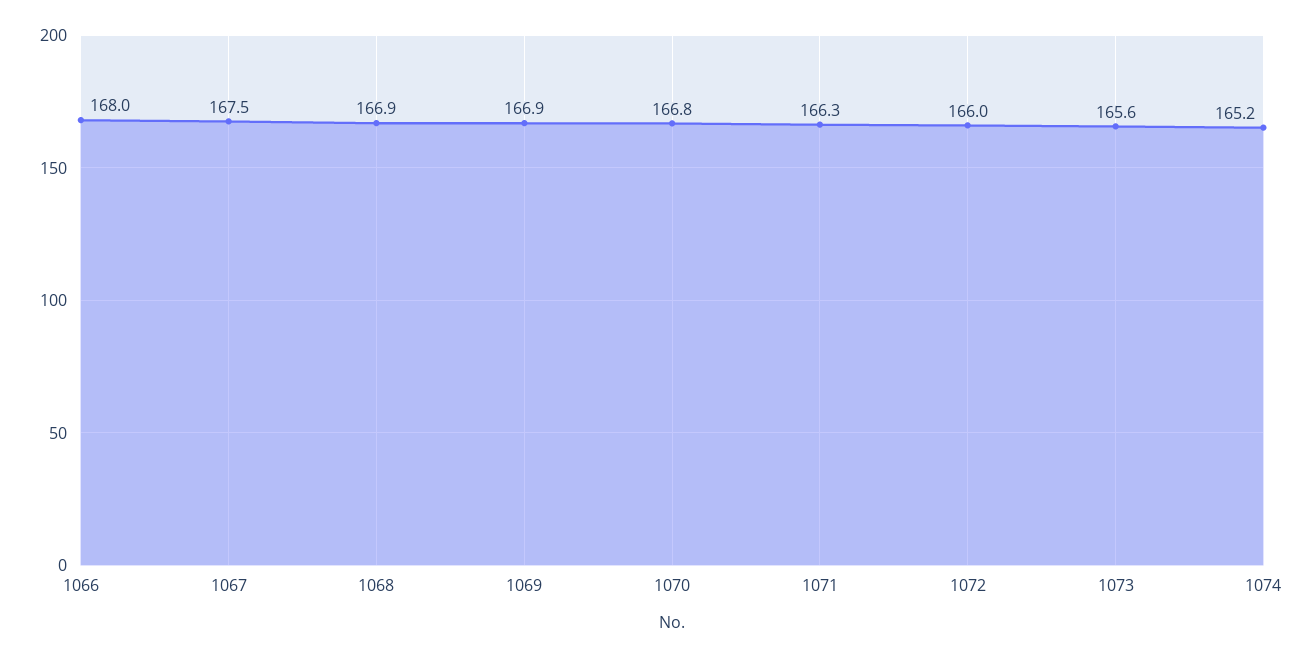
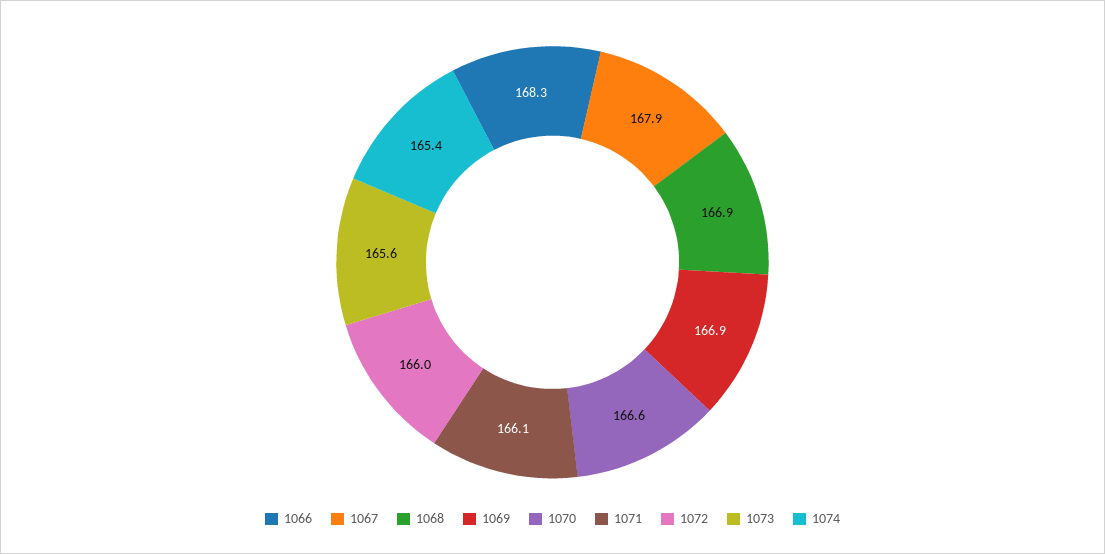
1066: 168 -> 168.3
1067: 167.5 -> 167.9
1070: 166.8 -> 166.6
1071: 166.3 -> 166.1
1074: 165.2 -> 165.4

